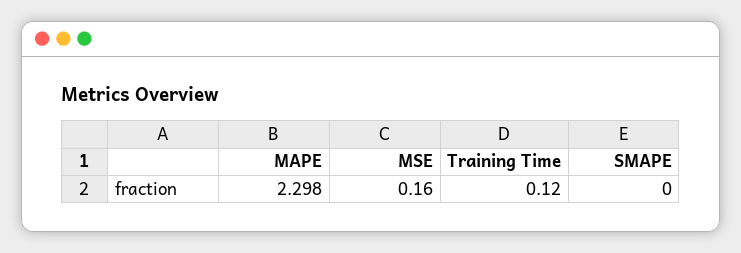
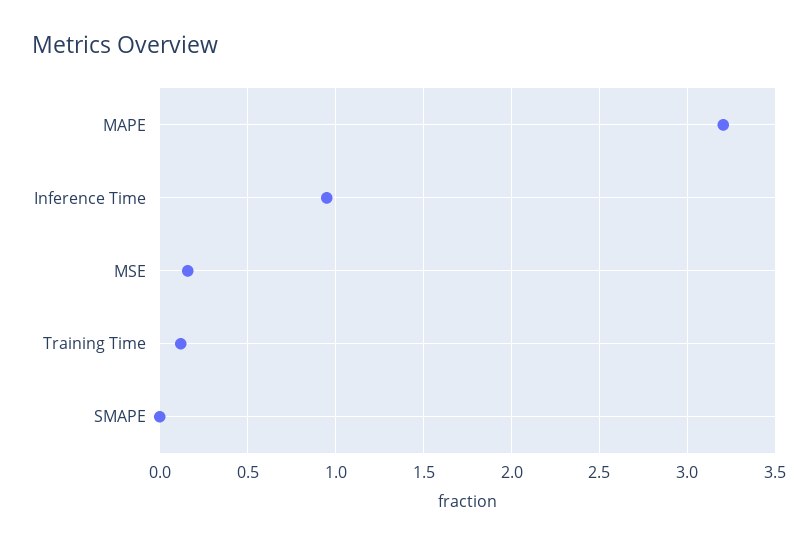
MAPE: 2.298 -> 3.2
Inference Time: none -> 0.95

